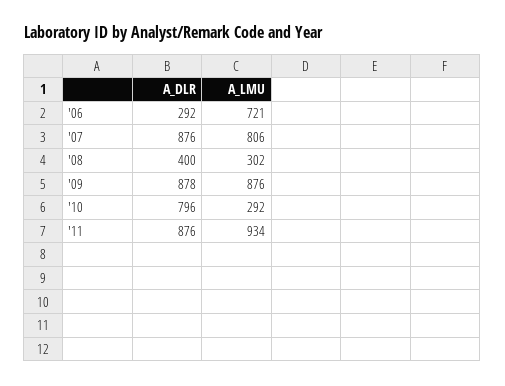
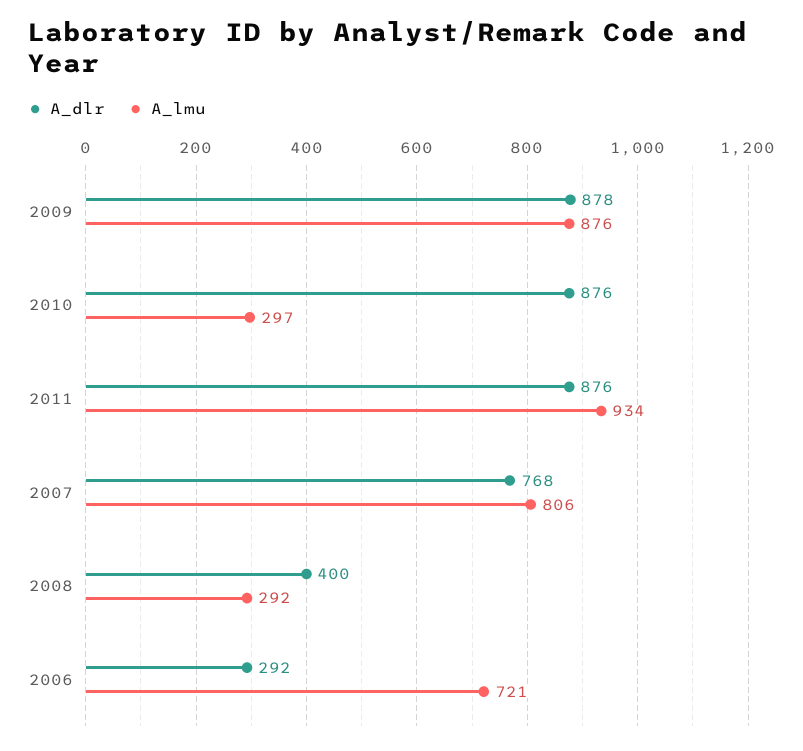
A_DLR, '07: 876 -> 768
A_LMU, '08: 302 -> 292
A_DLR, '10: 796 -> 876
A_LMU, '10: 292 -> 297

